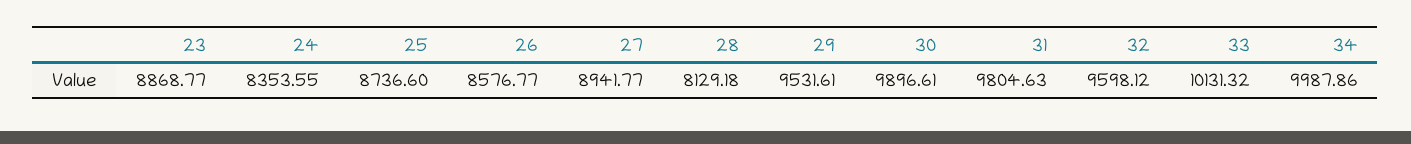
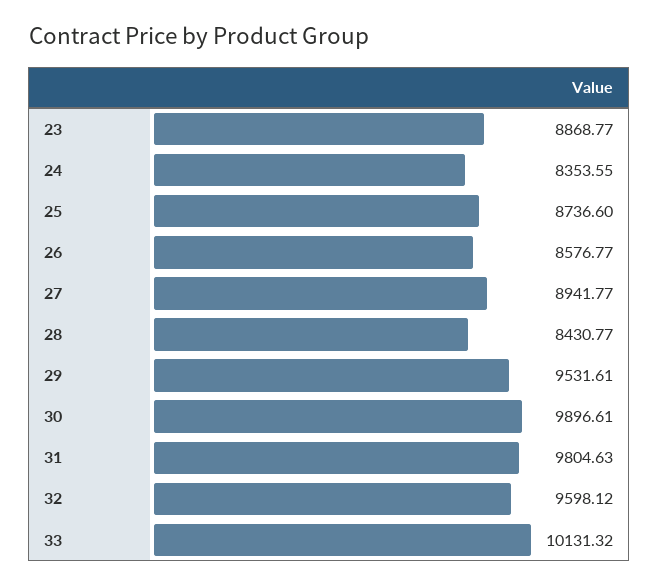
28: 8129.18 -> 8430.77
34: 9987.86 -> none

